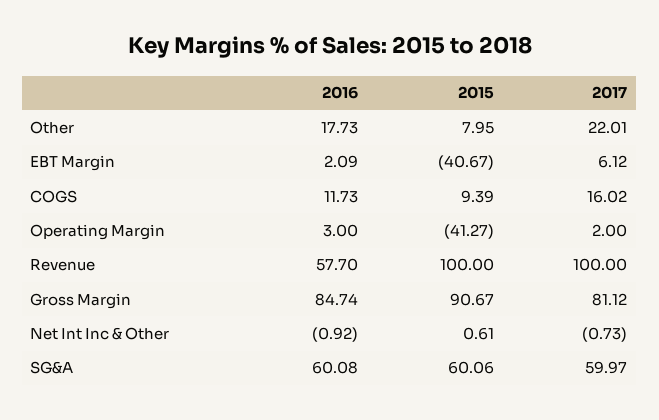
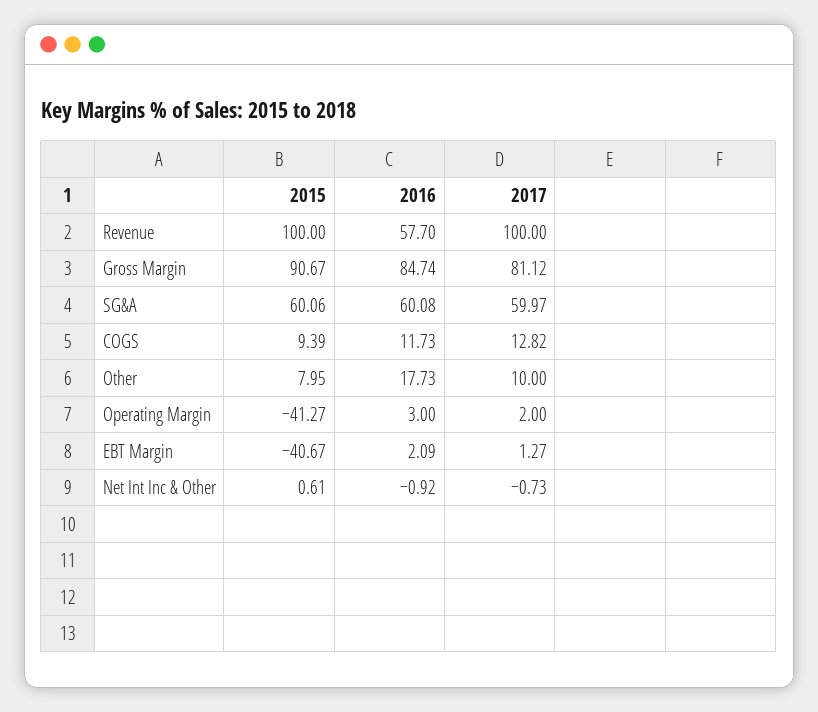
2017, Other: 22.01 -> 10
2017, EBT Margin: 6.12 -> 1.27
2017, COGS: 16.02 -> 12.82

